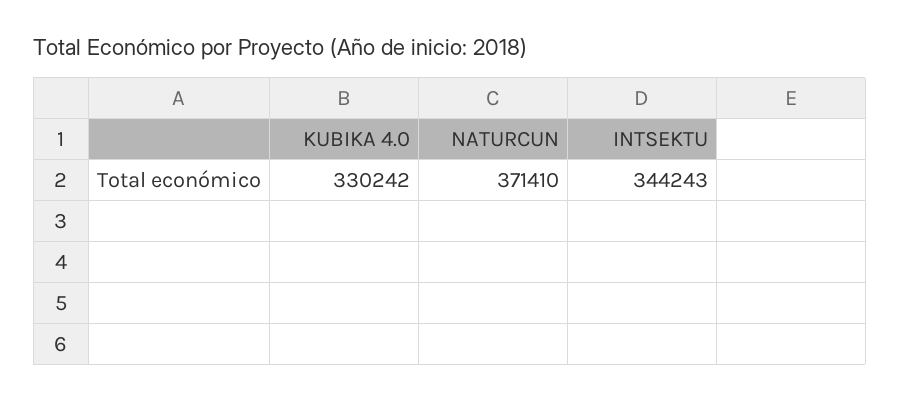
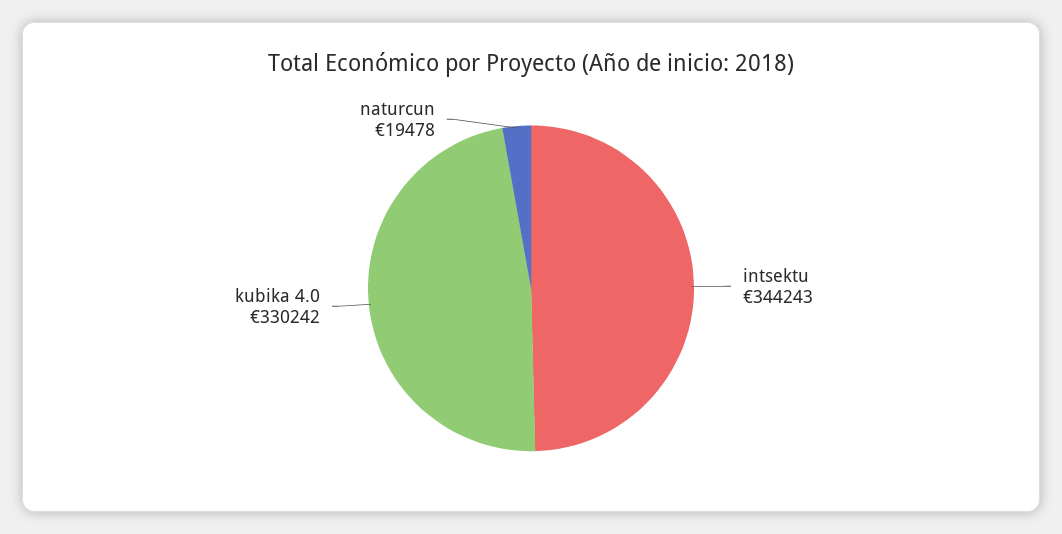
NATURCUN: 371410 -> 19478

